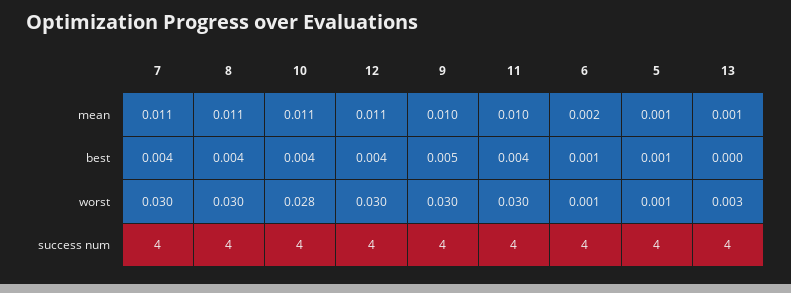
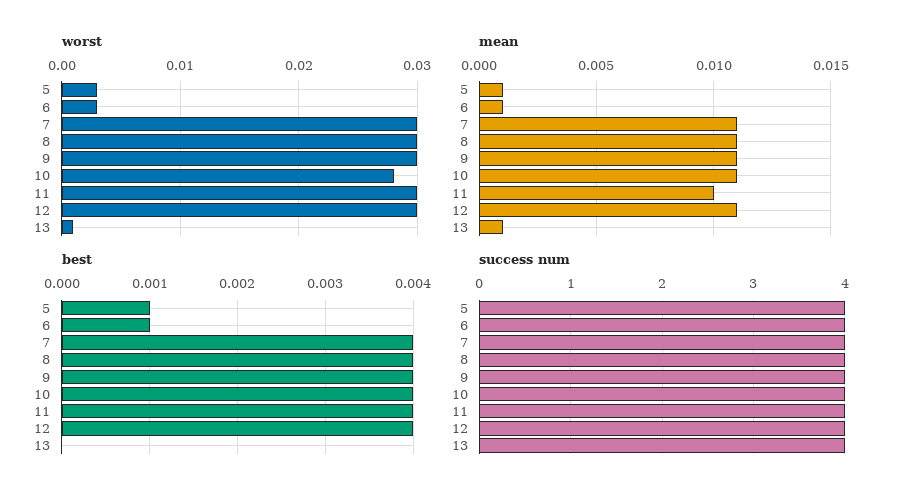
mean, 9: 0.01 -> 0.011
mean, 6: 0.002 -> 0.001
best, 9: 0.005 -> 0.004
worst, 6: 0.001 -> 0.003
worst, 5: 0.001 -> 0.003
worst, 13: 0.003 -> 0.001

